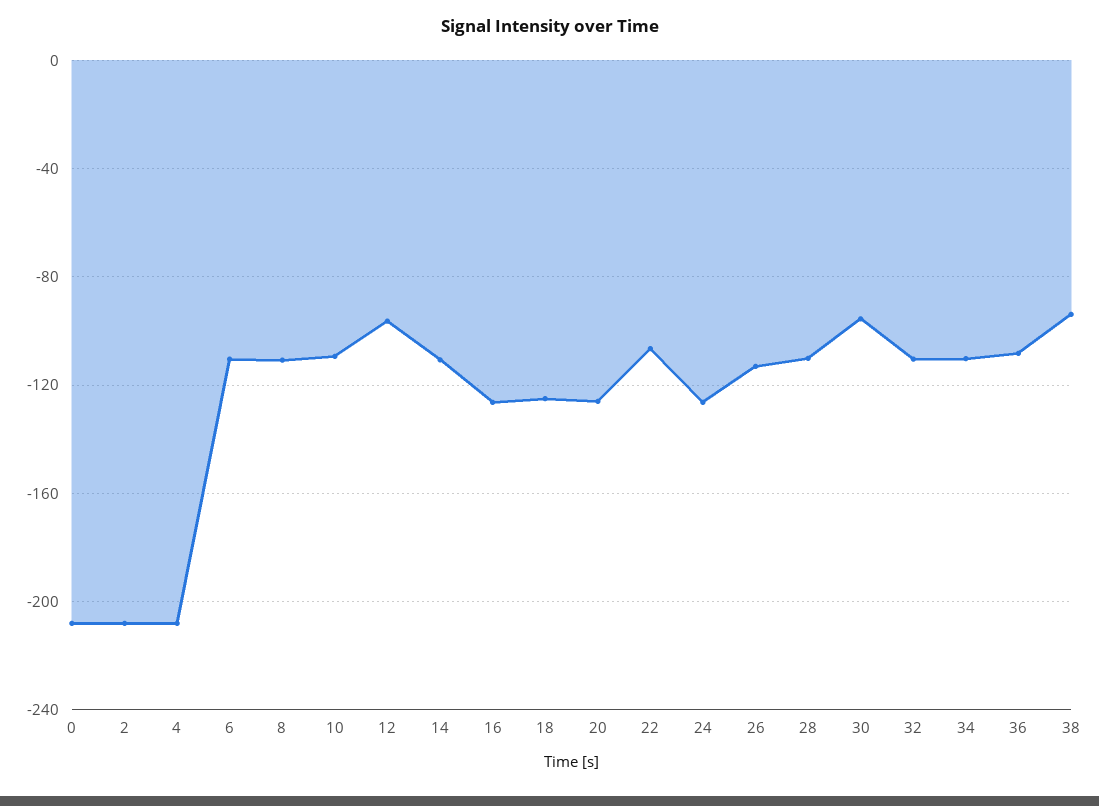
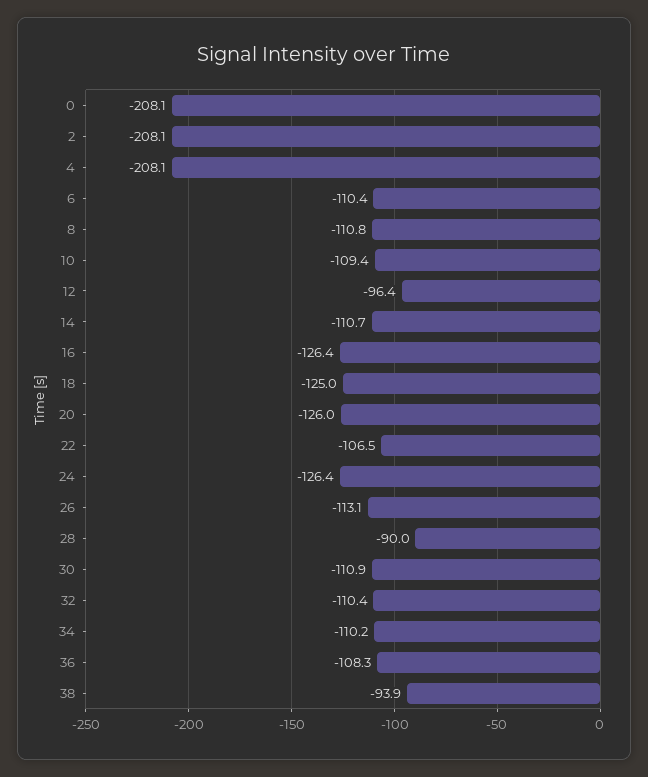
28: -110 -> -90
30: -95 -> -110.9

